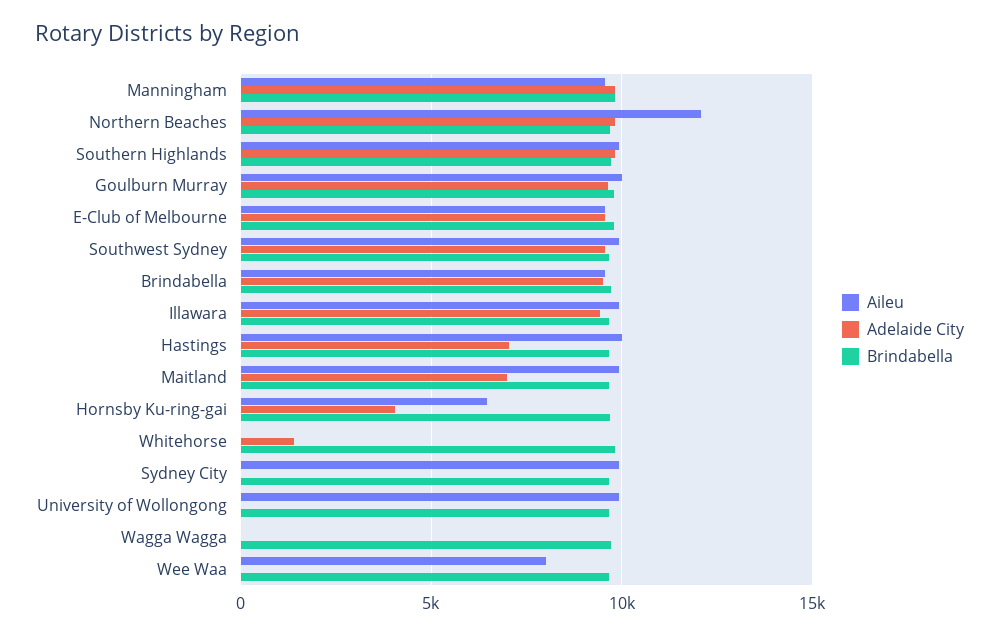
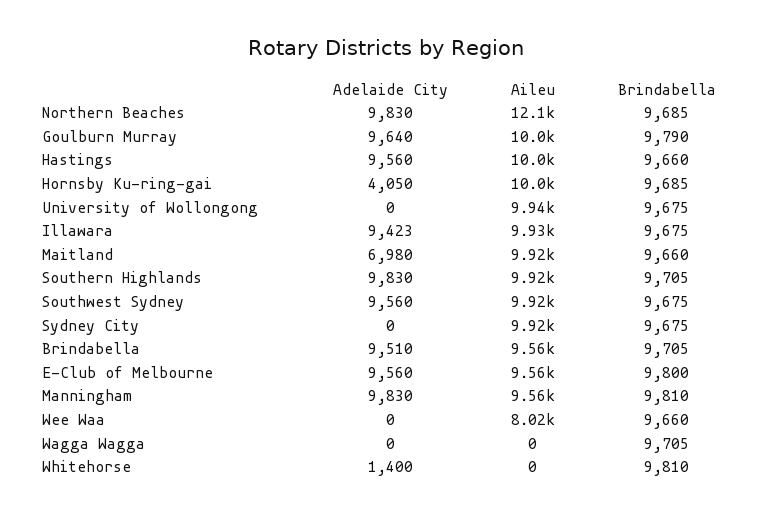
Adelaide City, Hastings: 7000 -> 9560
Aileu, Hornsby Ku-ring-gai: 6500 -> 10000

